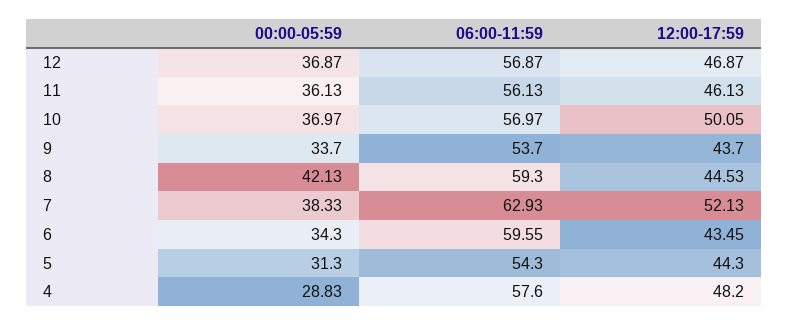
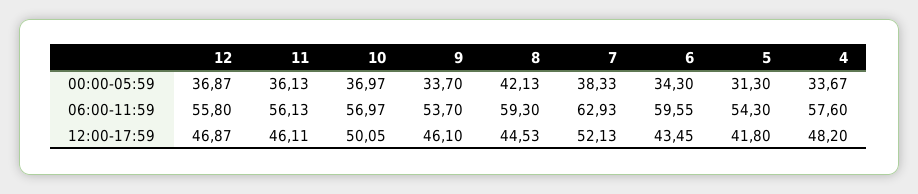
06:00-11:59, 12: 56.87 -> 55.8
12:00-17:59, 11: 46.13 -> 46.11
12:00-17:59, 9: 43.7 -> 46.1
12:00-17:59, 5: 44.3 -> 41.8
00:00-05:59, 4: 28.83 -> 33.67

